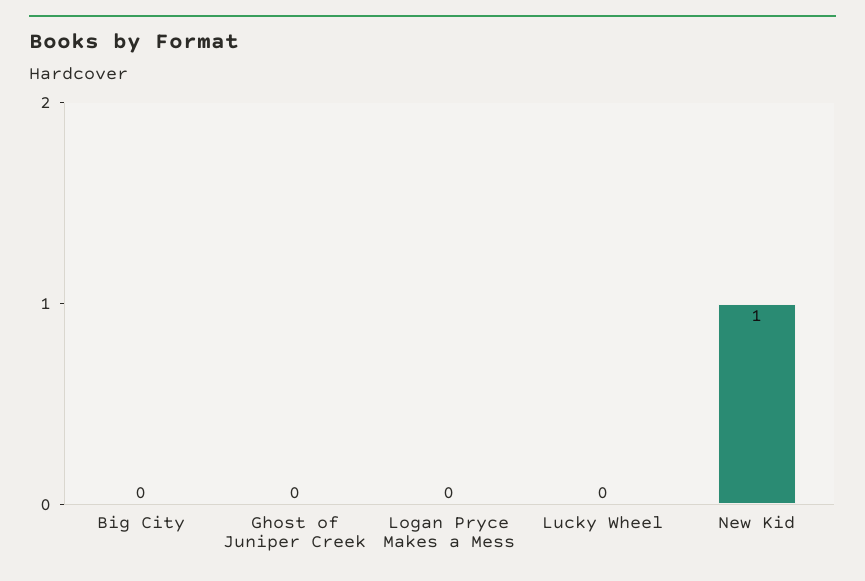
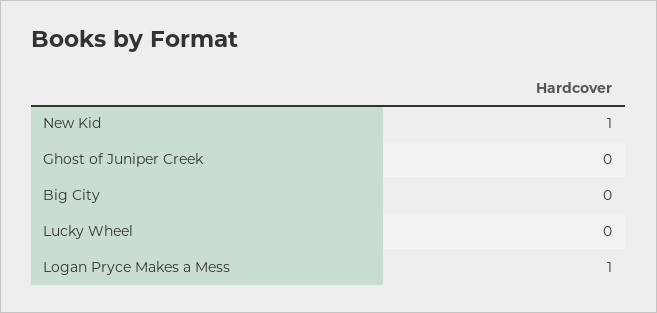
Logan Pryce Makes a Mess: 0 -> 1

